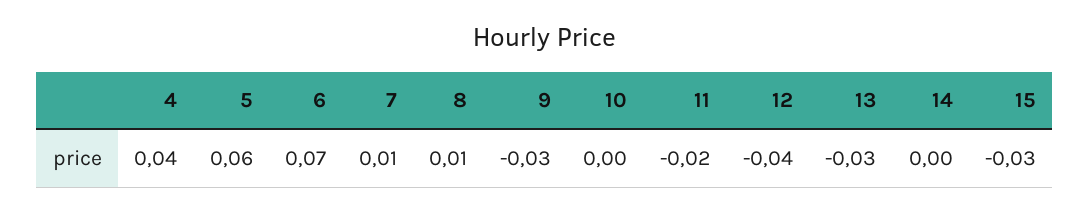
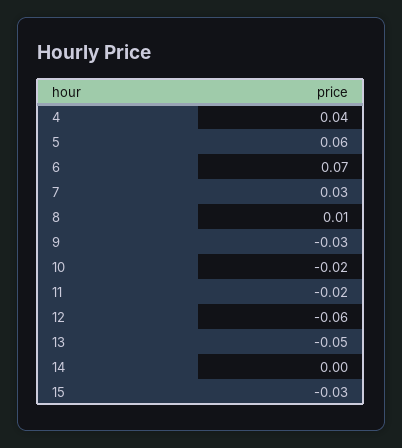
7: 0.01 -> 0.03
10: 0 -> -0.02
12: -0.04 -> -0.06
13: -0.03 -> -0.05

